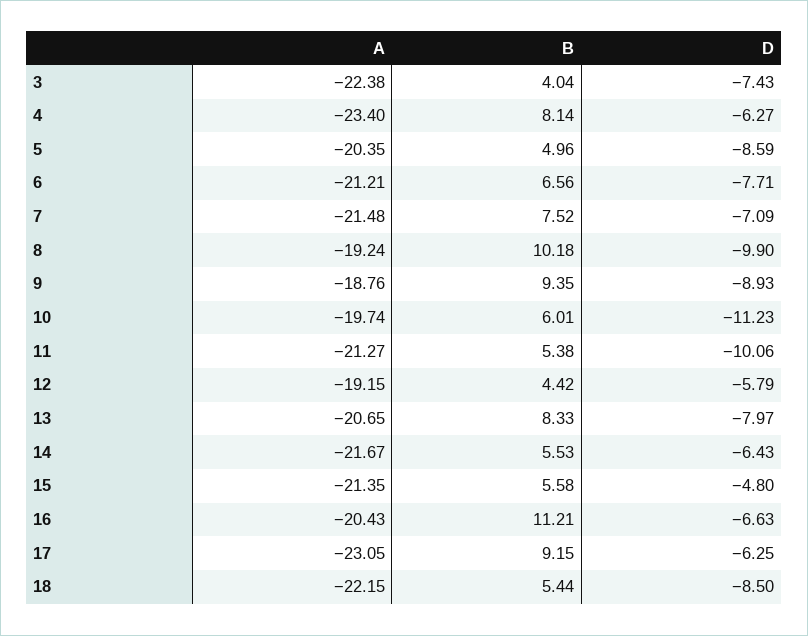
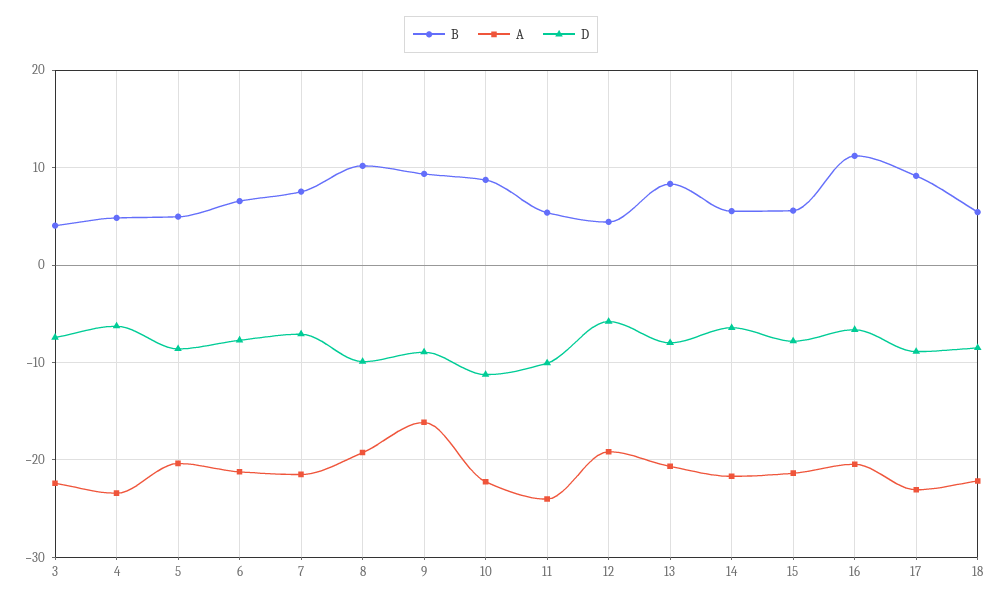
B, 4: 8.14 -> 5
A, 9: -18.76 -> -16
A, 10: -19.74 -> -22
B, 10: 6.01 -> 9
A, 11: -21.27 -> -24
D, 15: -4.8 -> -8
D, 17: -6.25 -> -9

